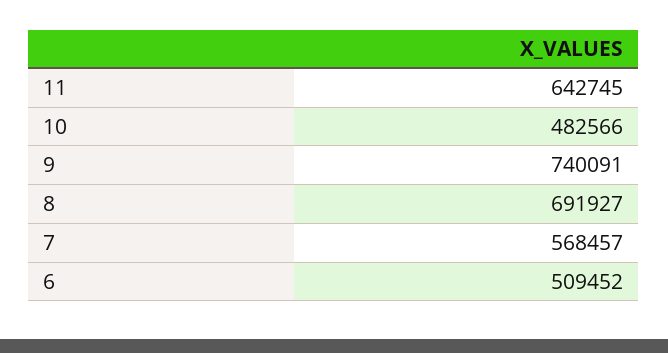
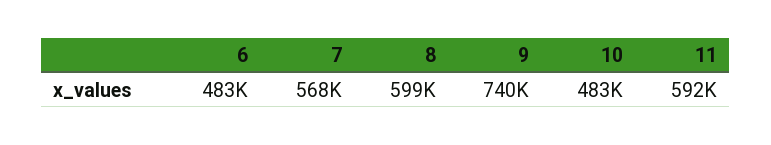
11: 642745 -> 592000
8: 691927 -> 599000
6: 509452 -> 483000

